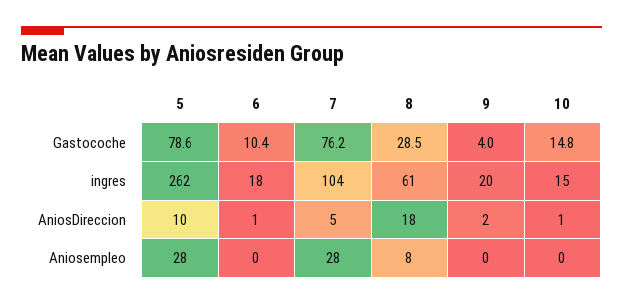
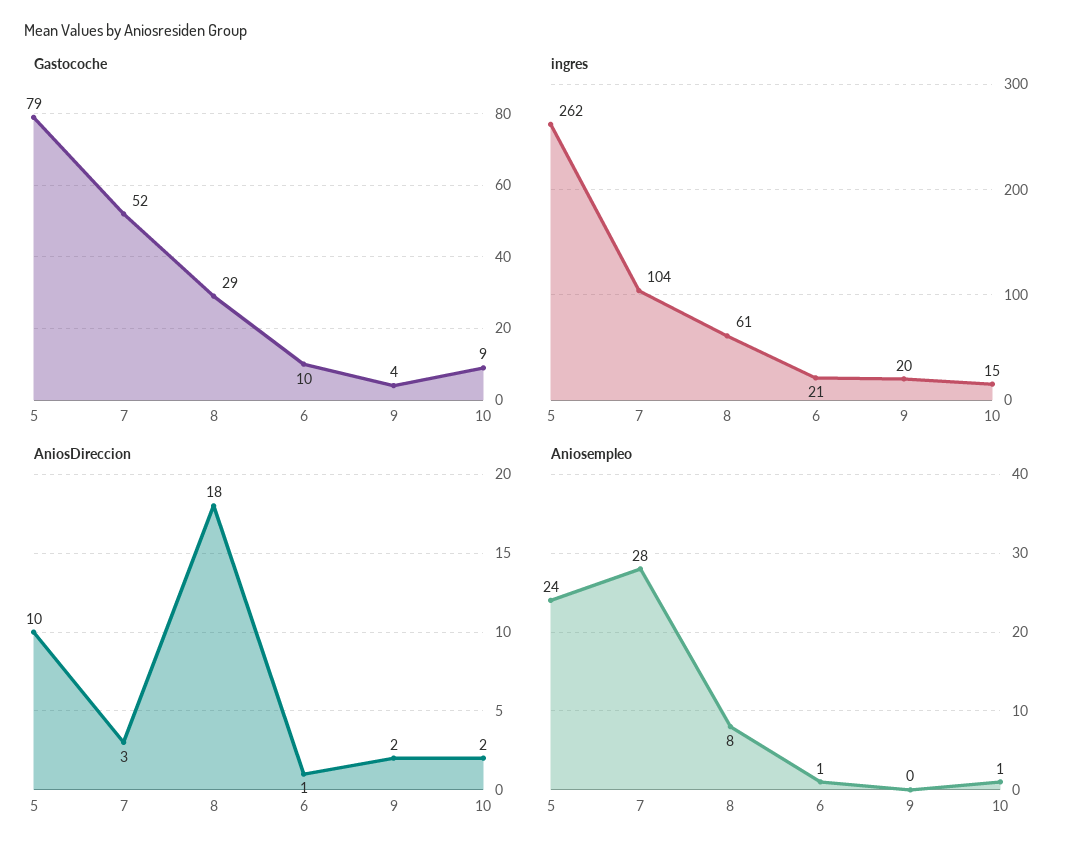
Gastocoche, 7: 76.2 -> 52
Gastocoche, 10: 14.8 -> 9
ingres, 6: 18 -> 21
AniosDireccion, 7: 5 -> 3
AniosDireccion, 10: 1 -> 2
Aniosempleo, 5: 28 -> 24
Aniosempleo, 6: 0 -> 1
Aniosempleo, 10: 0 -> 1

